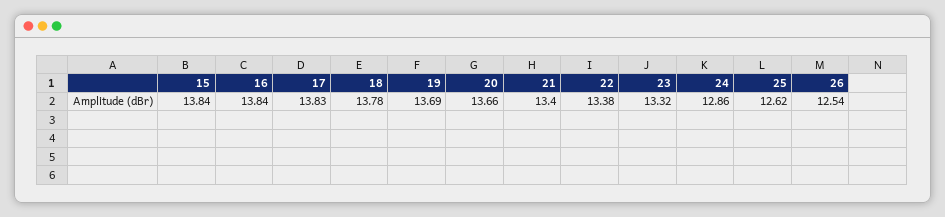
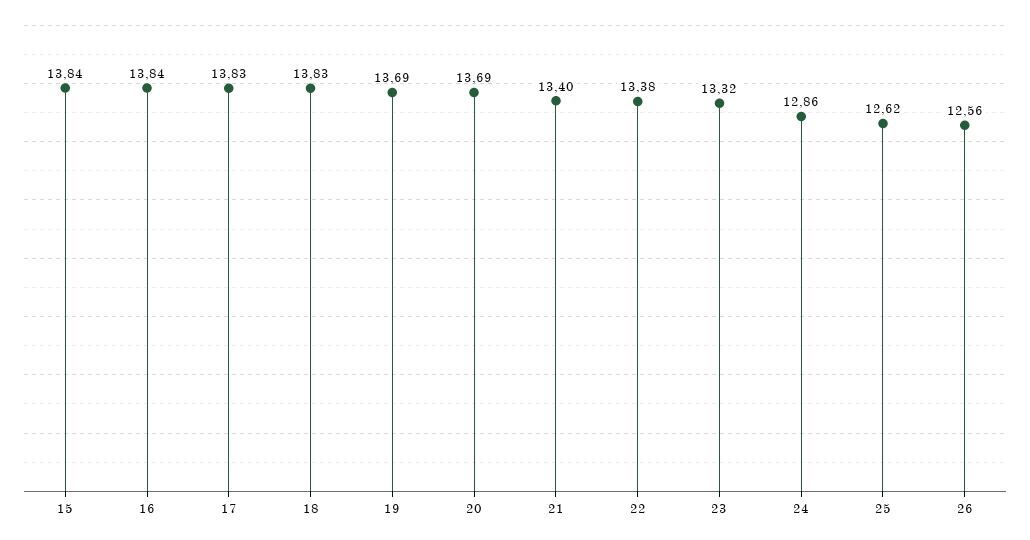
18: 13.78 -> 13.83
20: 13.66 -> 13.69
26: 12.54 -> 12.56

